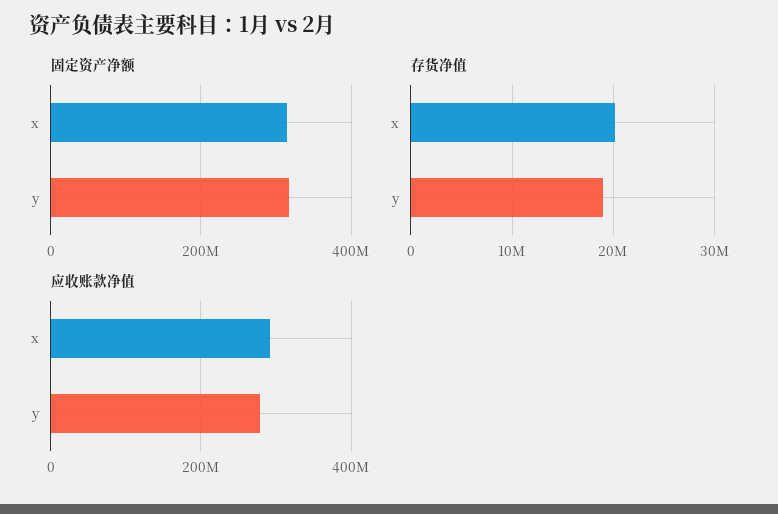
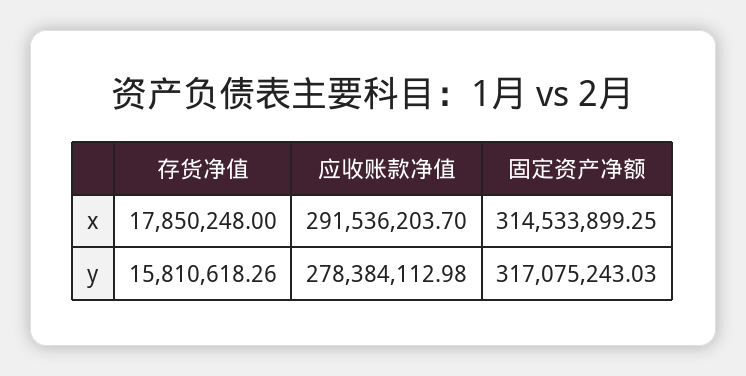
存货净值, x: 20000000 -> 17850248
存货净值, y: 19000000 -> 15810618.26

